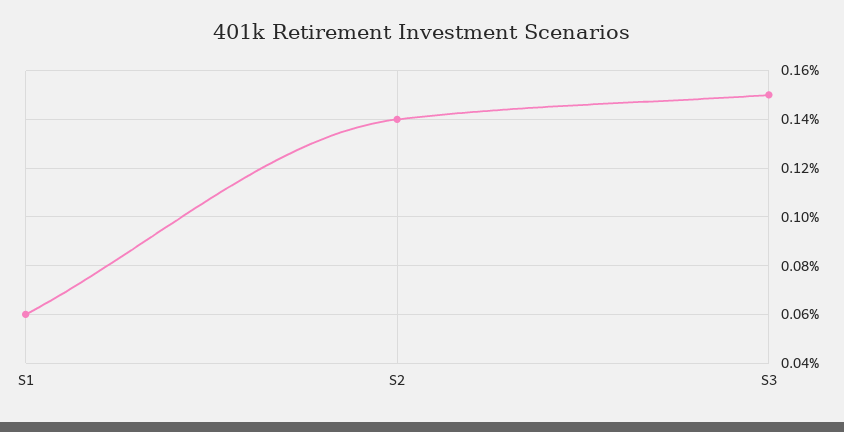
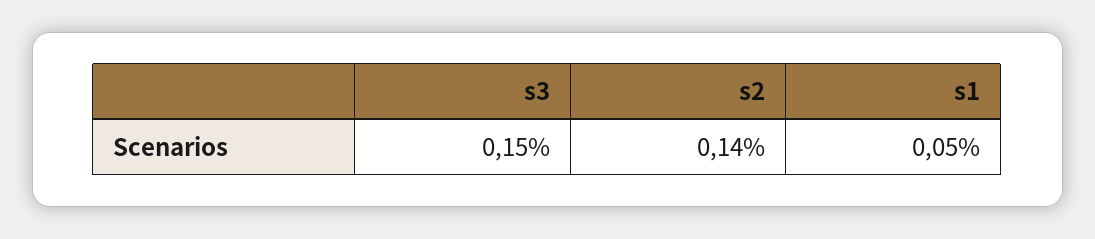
S1: 0.06 -> 0.05

